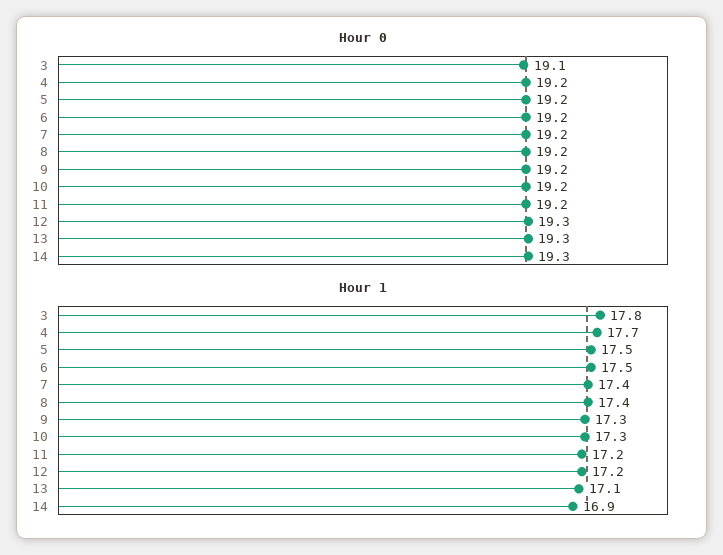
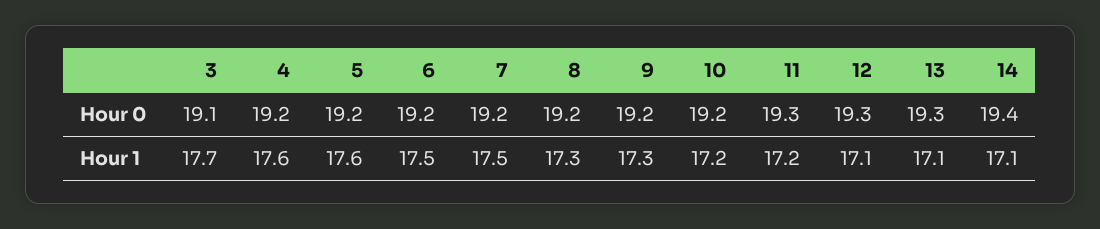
Hour 0, 11: 19.2 -> 19.3
Hour 0, 14: 19.3 -> 19.4
Hour 1, 3: 17.8 -> 17.7
Hour 1, 4: 17.7 -> 17.6
Hour 1, 5: 17.5 -> 17.6
Hour 1, 7: 17.4 -> 17.5
Hour 1, 8: 17.4 -> 17.3
Hour 1, 10: 17.3 -> 17.2
Hour 1, 12: 17.2 -> 17.1
Hour 1, 14: 16.9 -> 17.1

